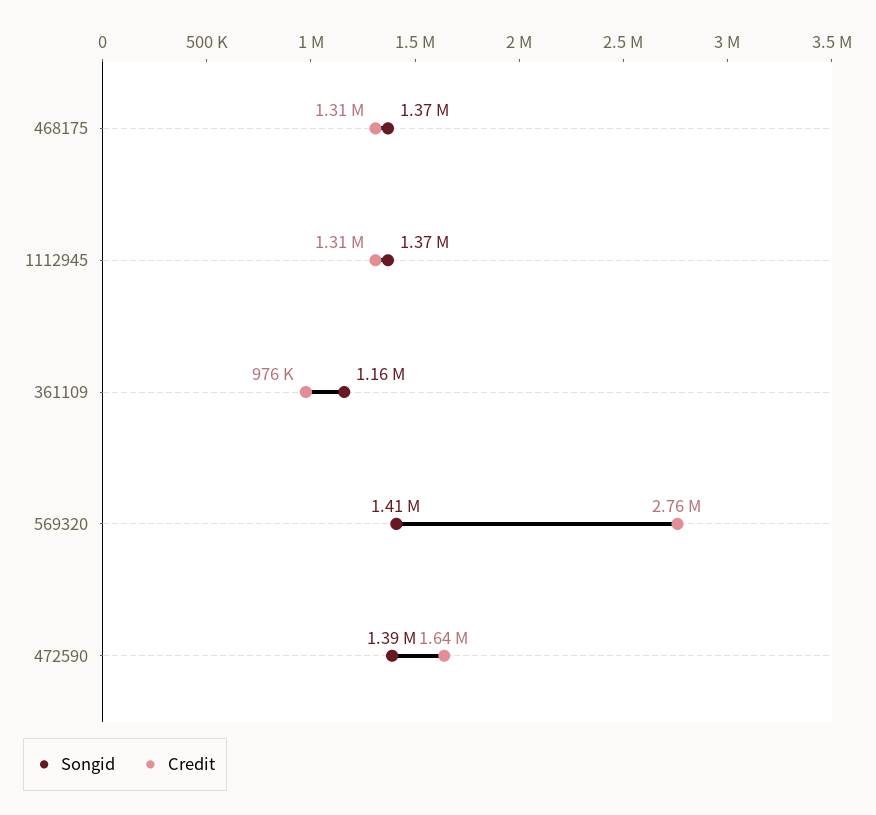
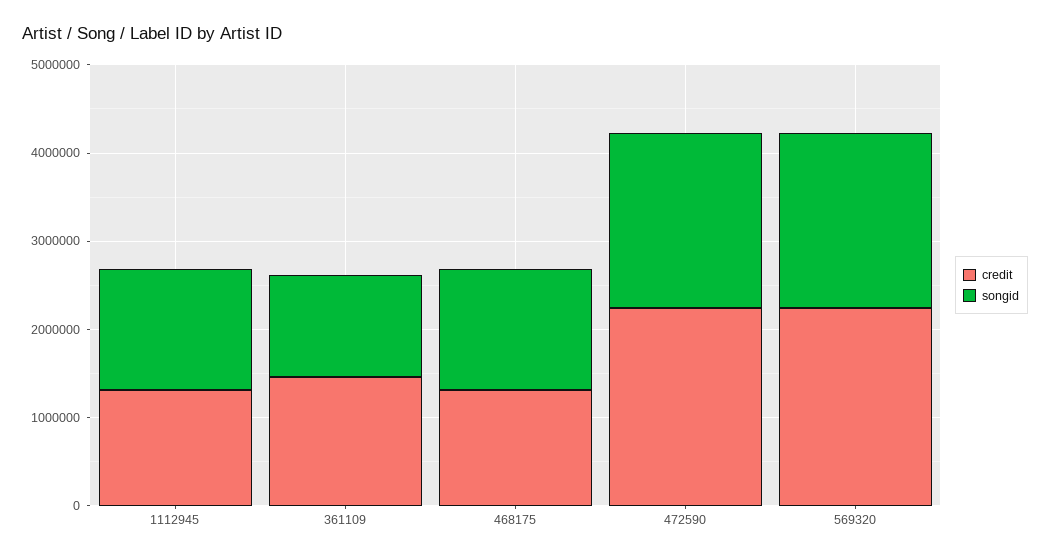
Credit, 361109: 976000 -> 1400000
Songid, 569320: 1410000 -> 2000000
Credit, 569320: 2760000 -> 2200000
Songid, 472590: 1390000 -> 2000000
Credit, 472590: 1640000 -> 2200000

